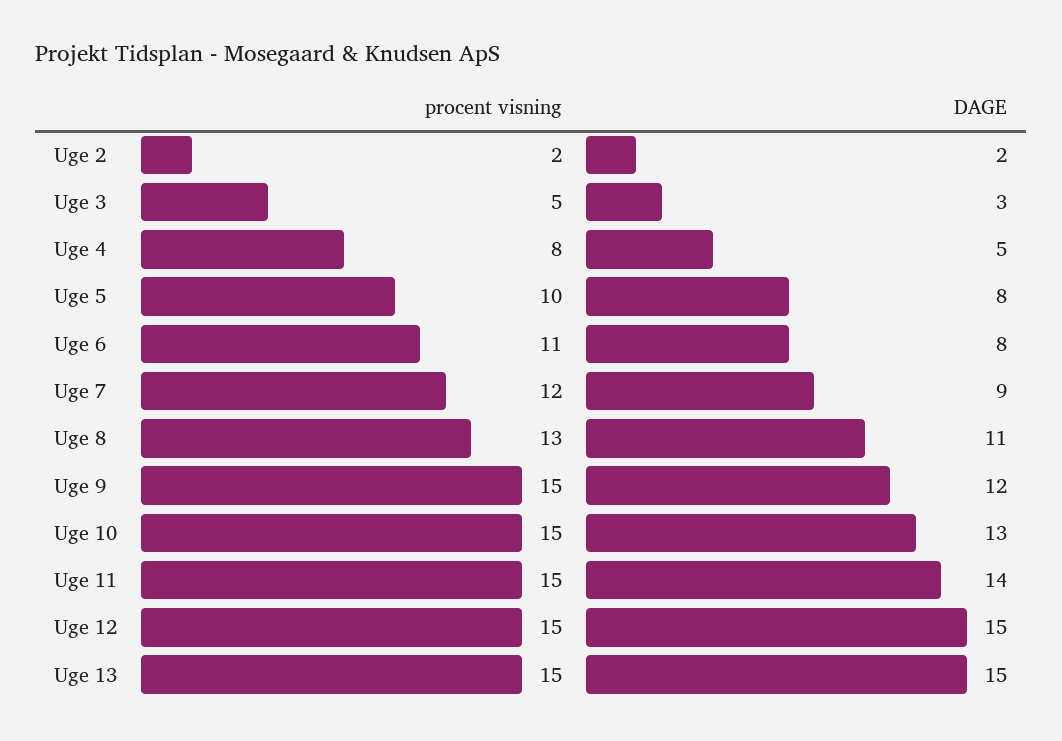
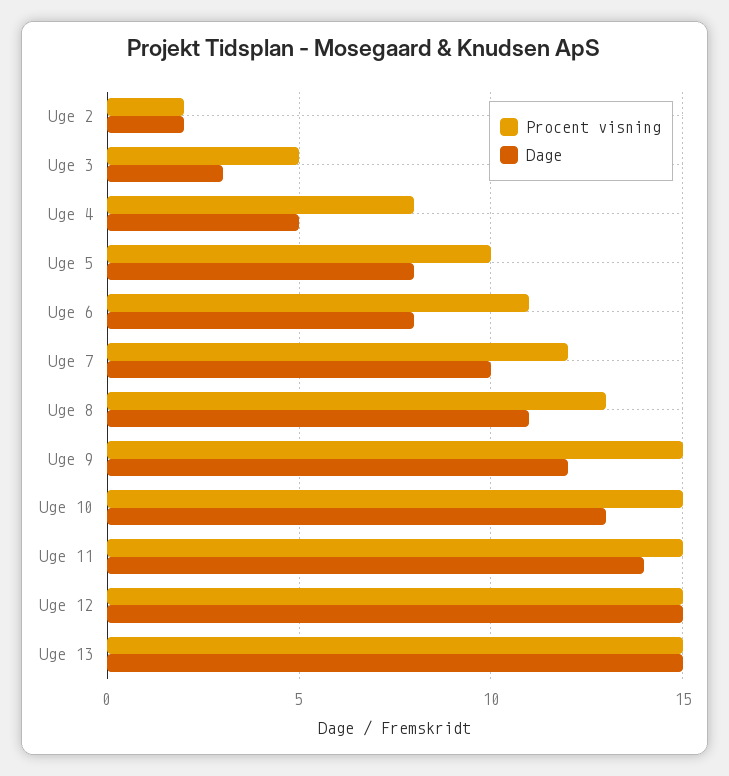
DAGE, Uge 7: 9 -> 10

